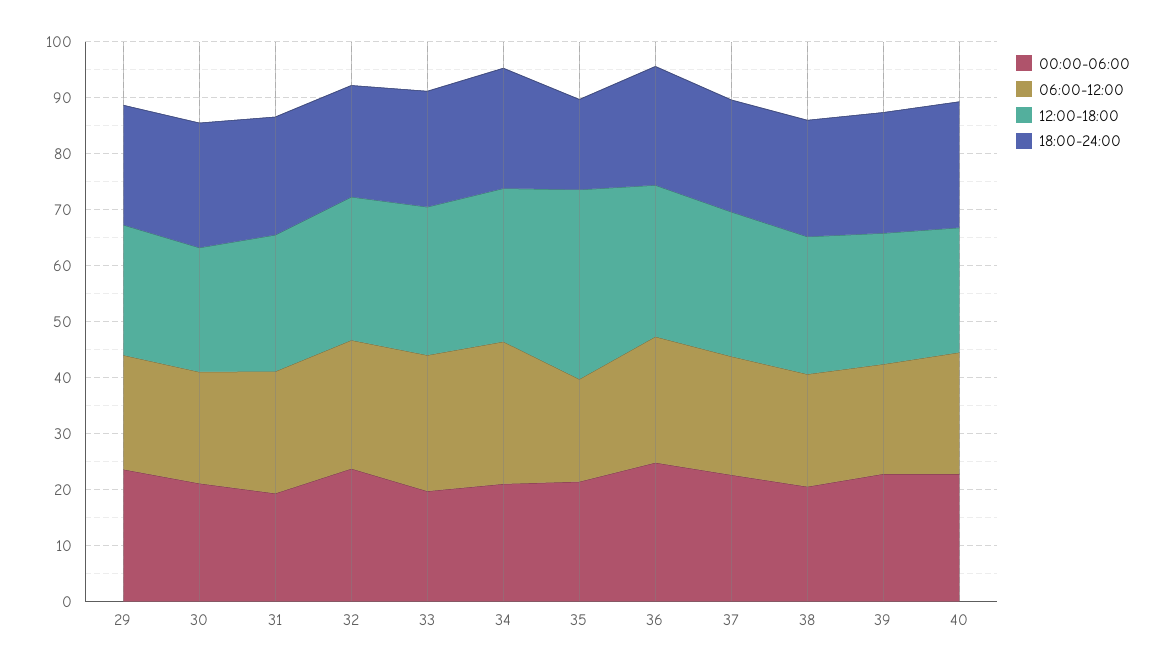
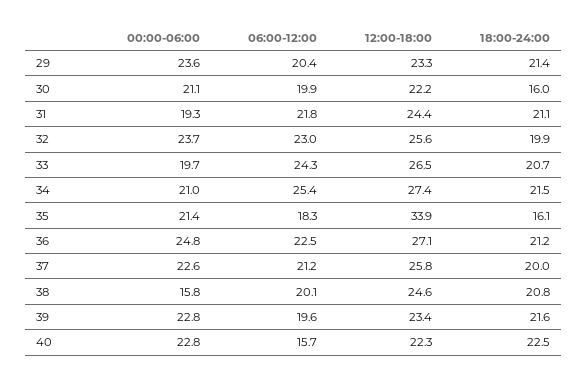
18:00-24:00, 30: 22 -> 16
00:00-06:00, 38: 20 -> 15.8
06:00-12:00, 40: 22 -> 15.7

